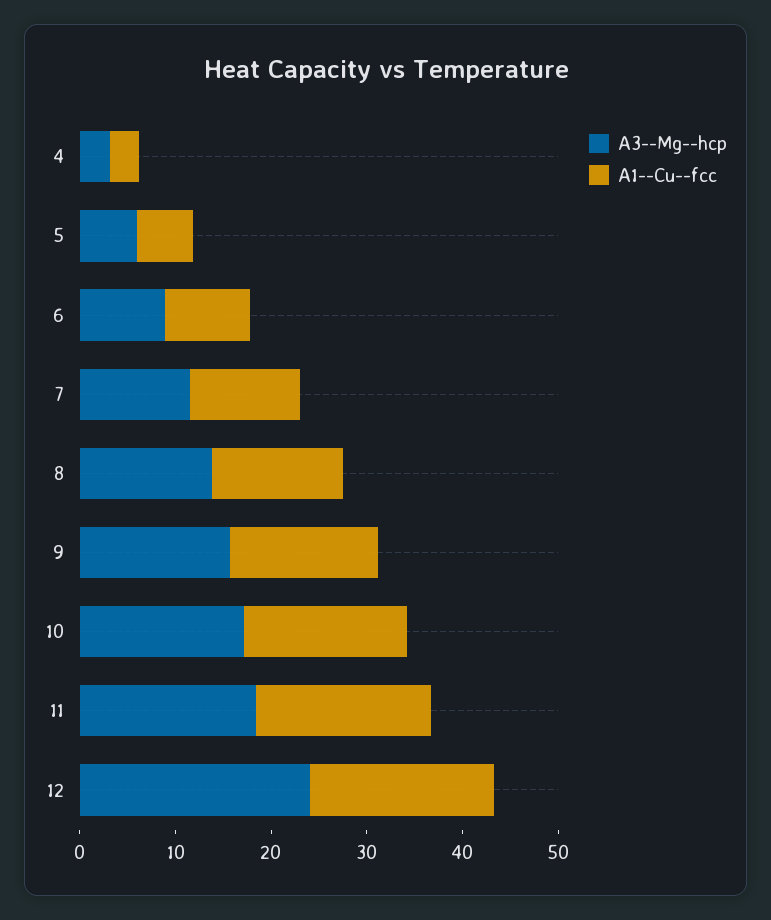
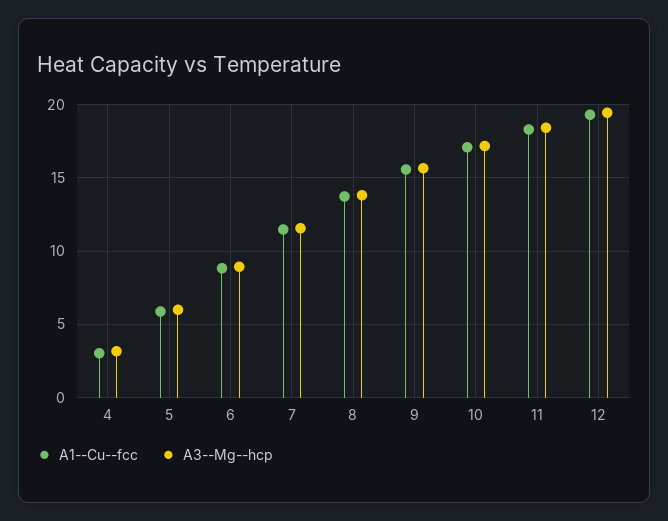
A3--Mg--hcp, 12: 24 -> 19.5

